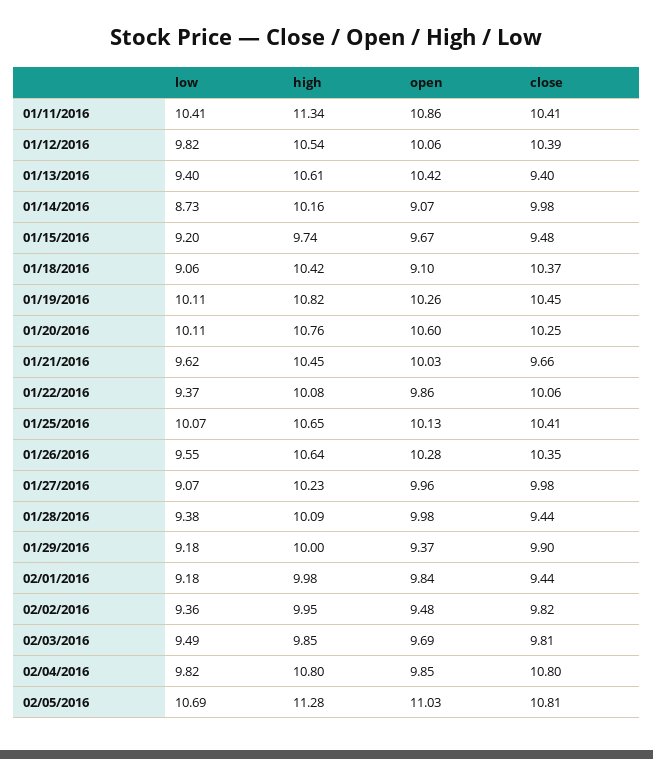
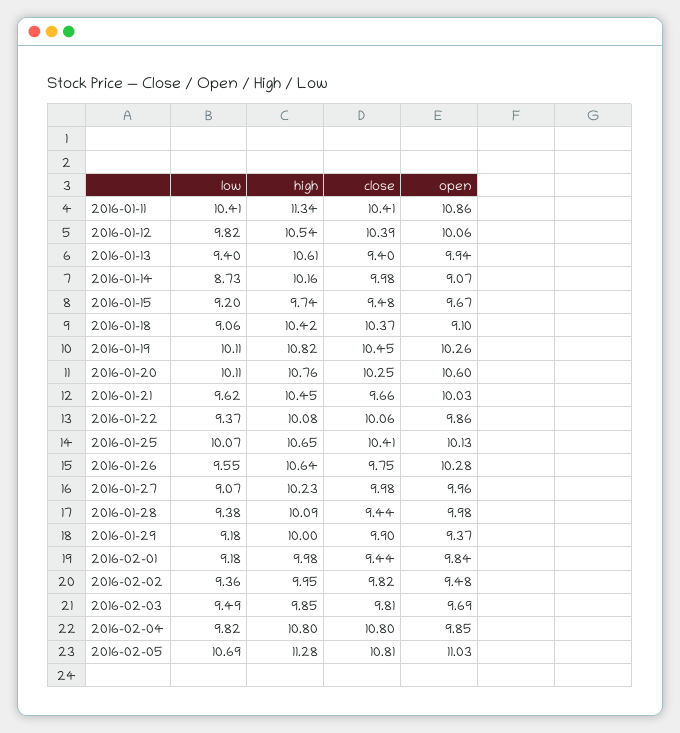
open, 01/13/2016: 10.42 -> 9.94
close, 01/26/2016: 10.35 -> 9.75

